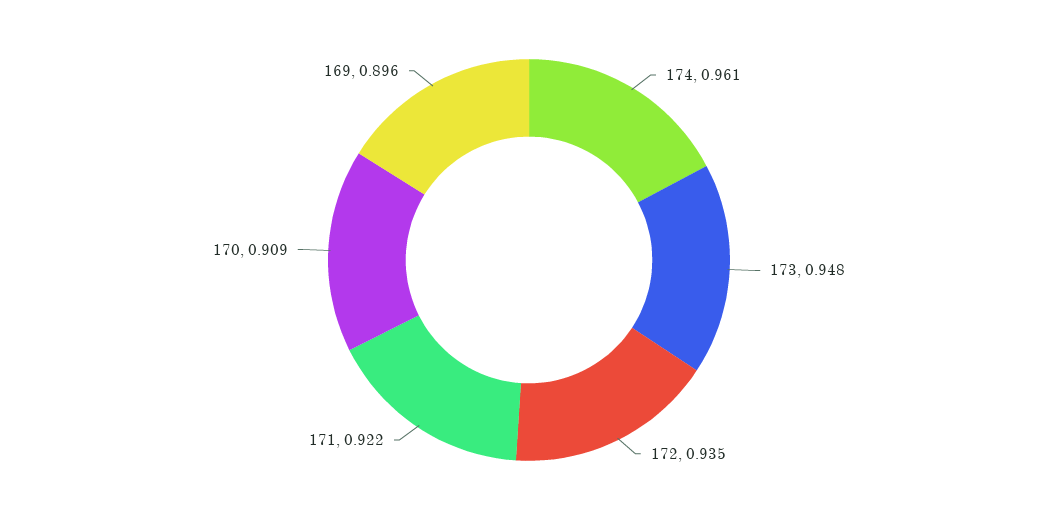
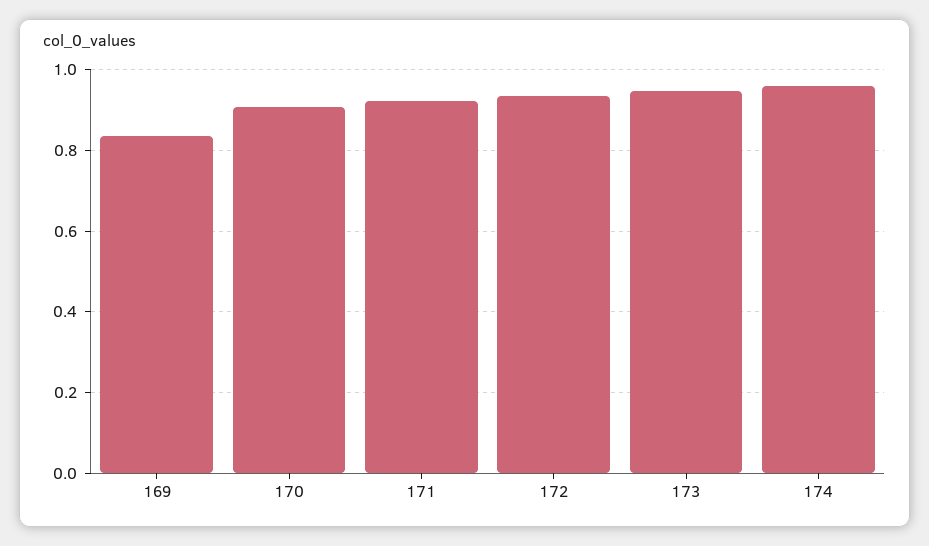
169: 0.896 -> 0.84

